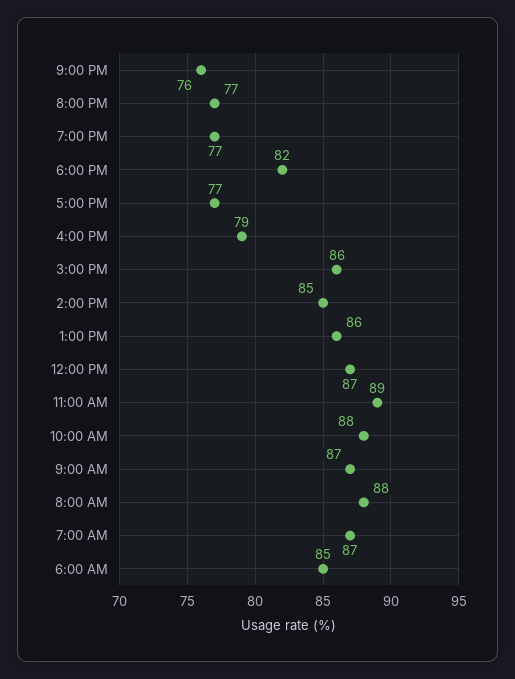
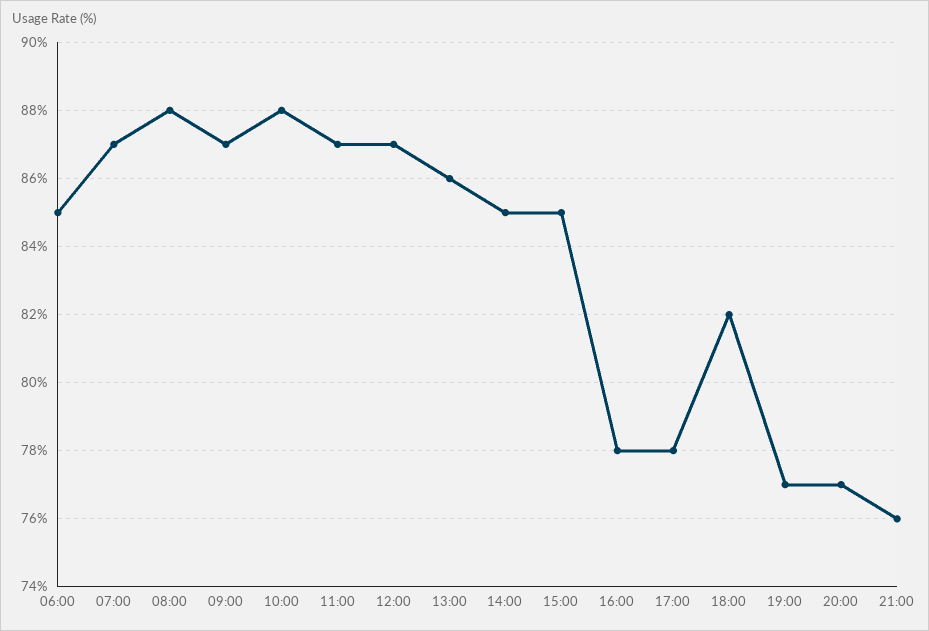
5:00 PM: 77 -> 78
4:00 PM: 79 -> 78
3:00 PM: 86 -> 85
11:00 AM: 89 -> 87

